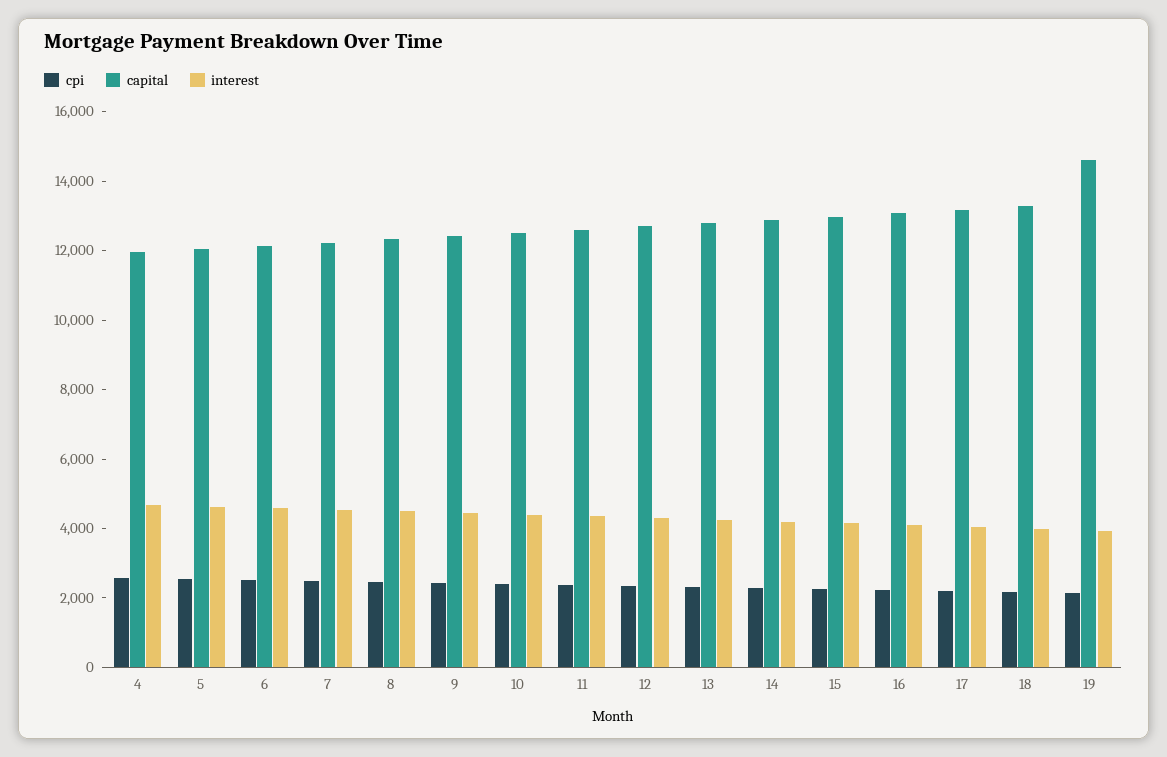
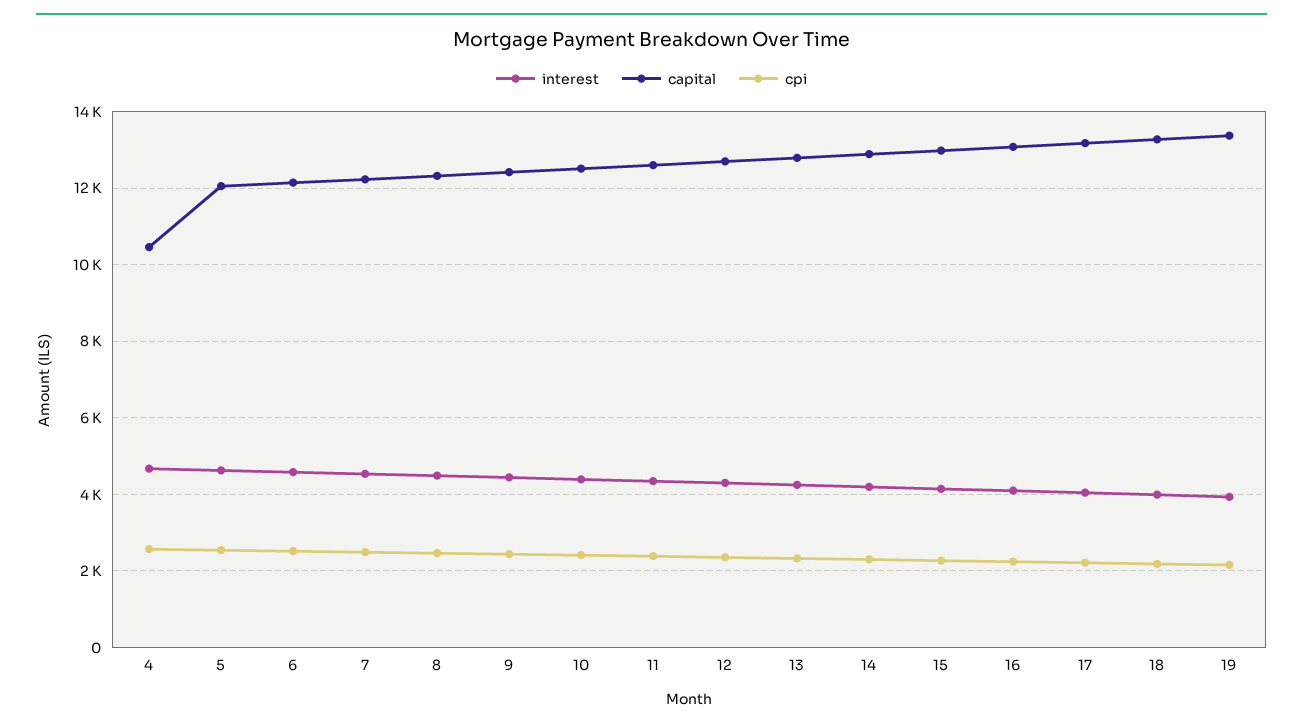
capital, 4: 12000 -> 10400
capital, 19: 14500 -> 13400

